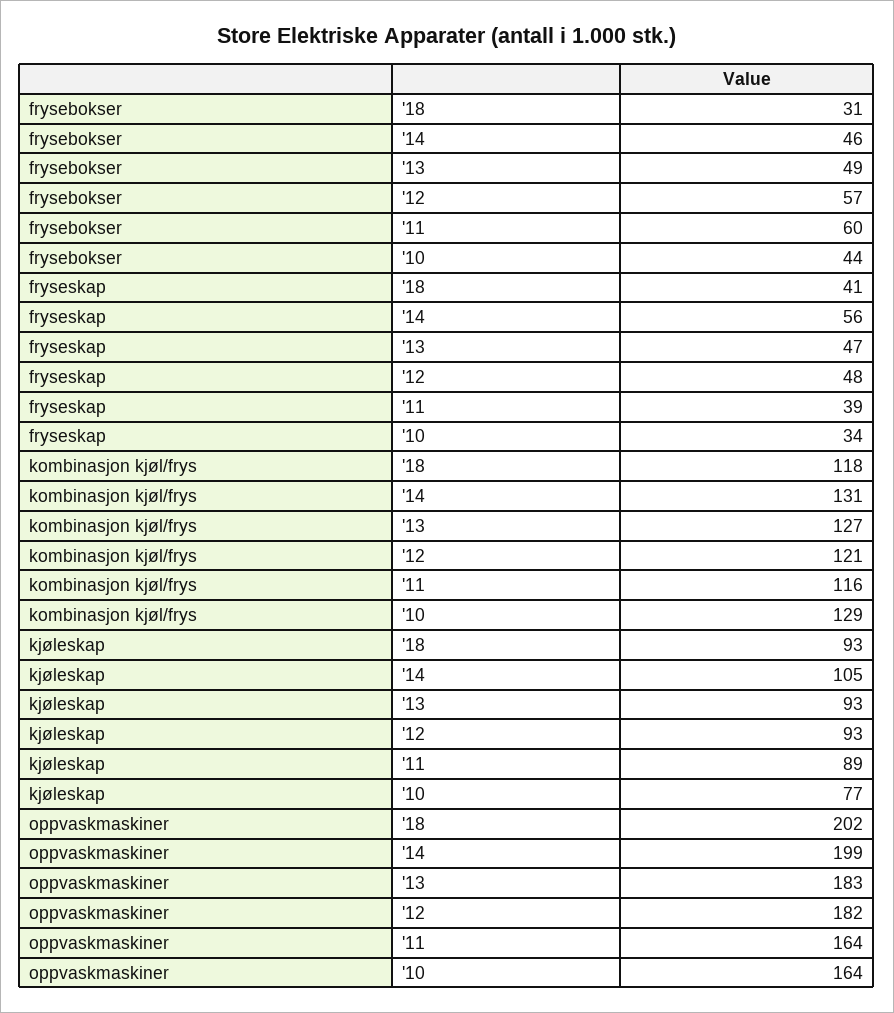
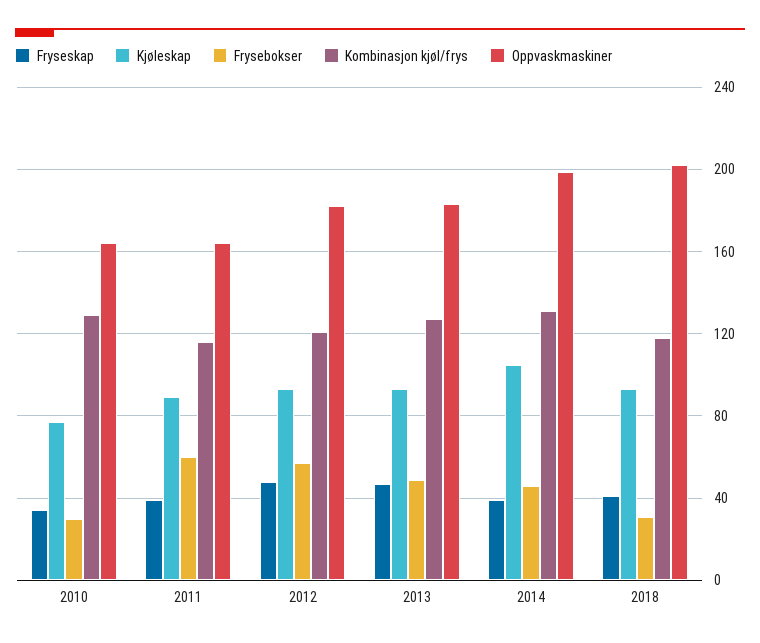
frysebokser, '10: 44 -> 30
fryseskap, '14: 56 -> 40

